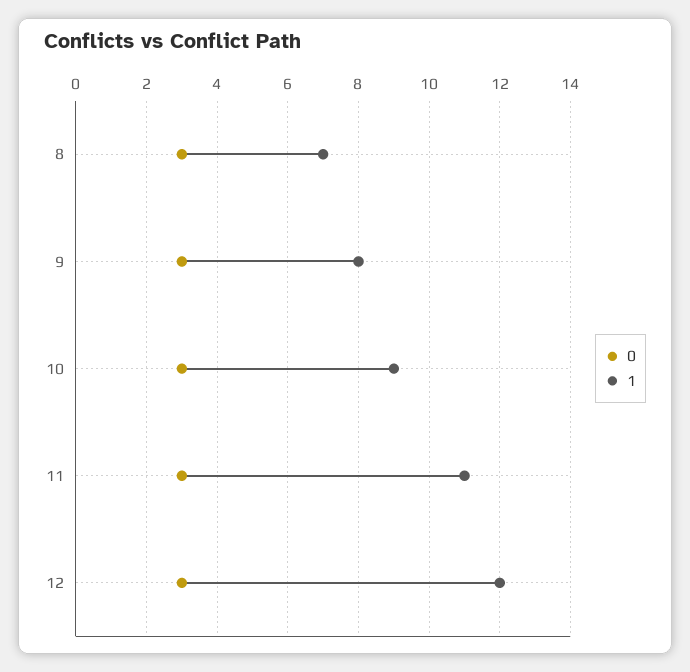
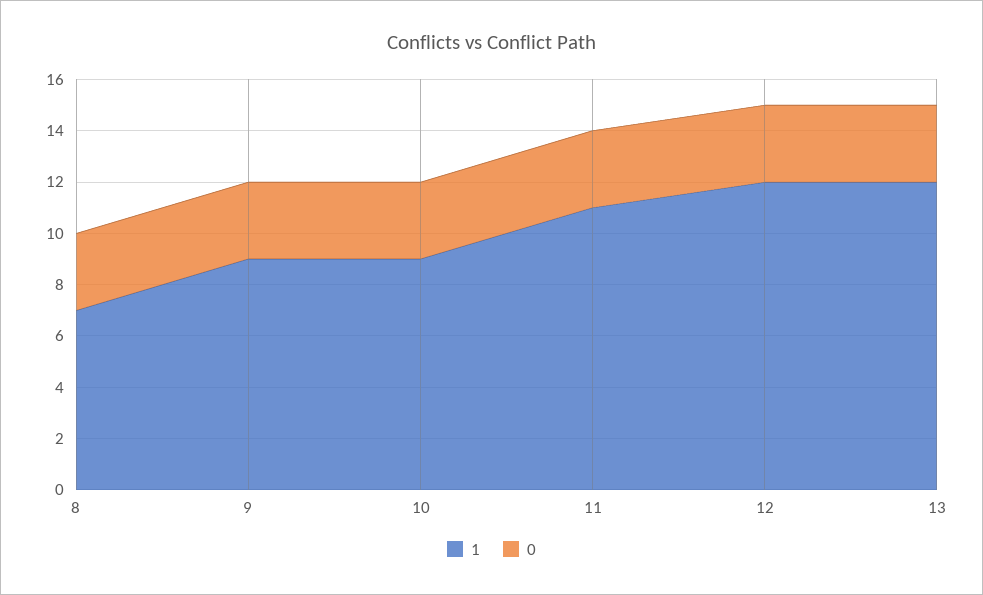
1, 9: 8 -> 9
1, 13: none -> 12
0, 13: none -> 3

